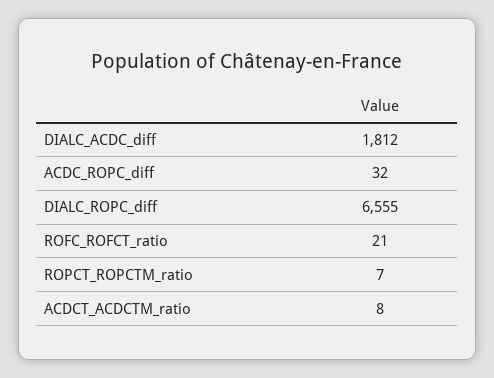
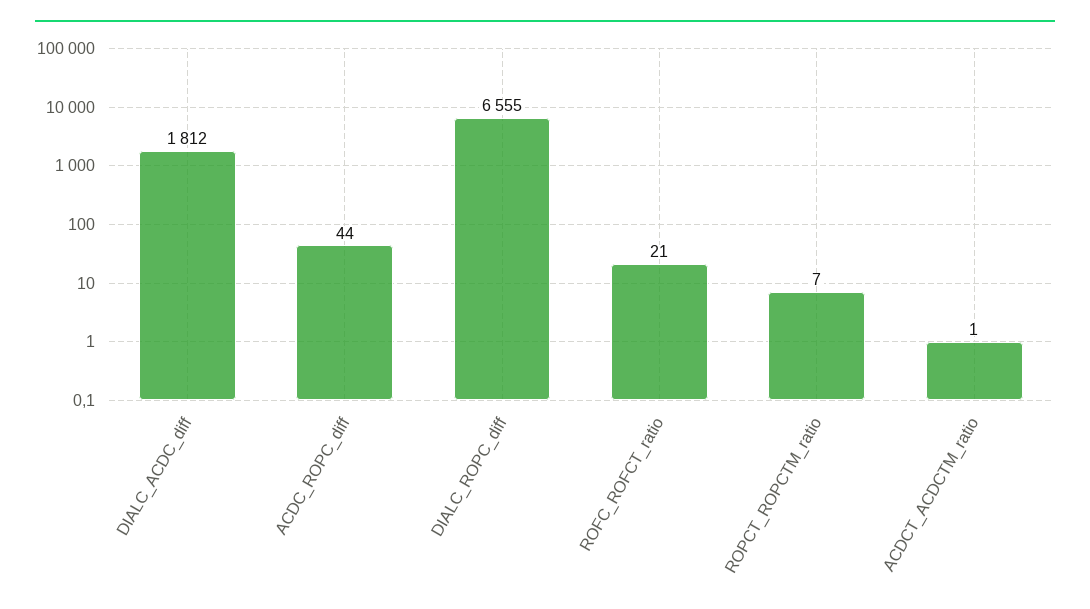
ACDC_ROPC_diff: 32 -> 44
ACDCT_ACDCTM_ratio: 8 -> 1

